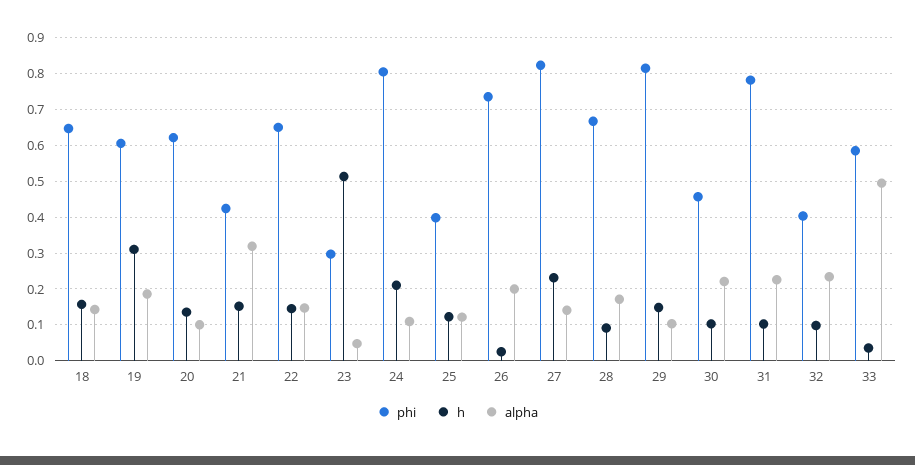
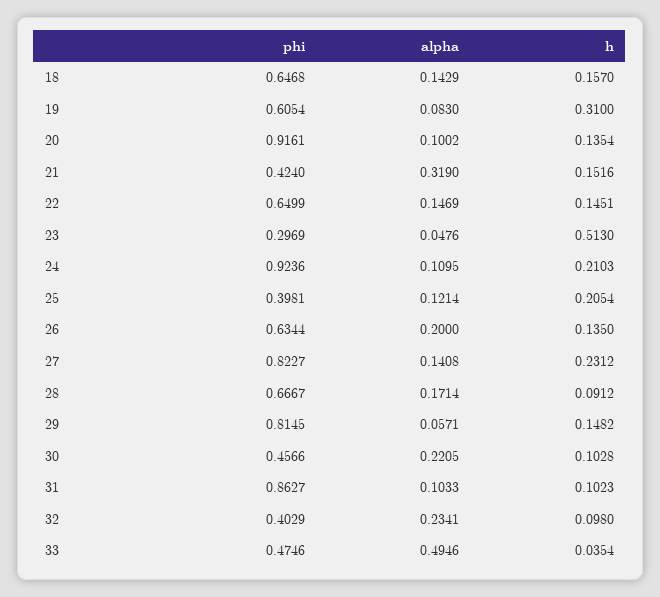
alpha, 19: 0.18 -> 0.083
phi, 20: 0.62 -> 0.9161
phi, 24: 0.8 -> 0.9236
h, 25: 0.12 -> 0.2054
phi, 26: 0.74 -> 0.6344
h, 26: 0.02 -> 0.135
alpha, 29: 0.1 -> 0.0571
phi, 31: 0.78 -> 0.8627
alpha, 31: 0.22 -> 0.1033
phi, 33: 0.58 -> 0.4746

